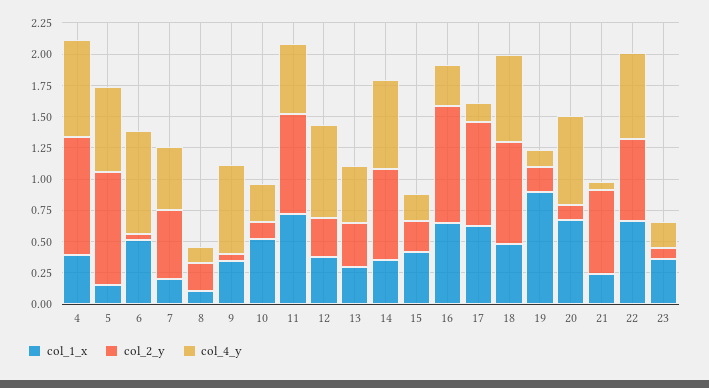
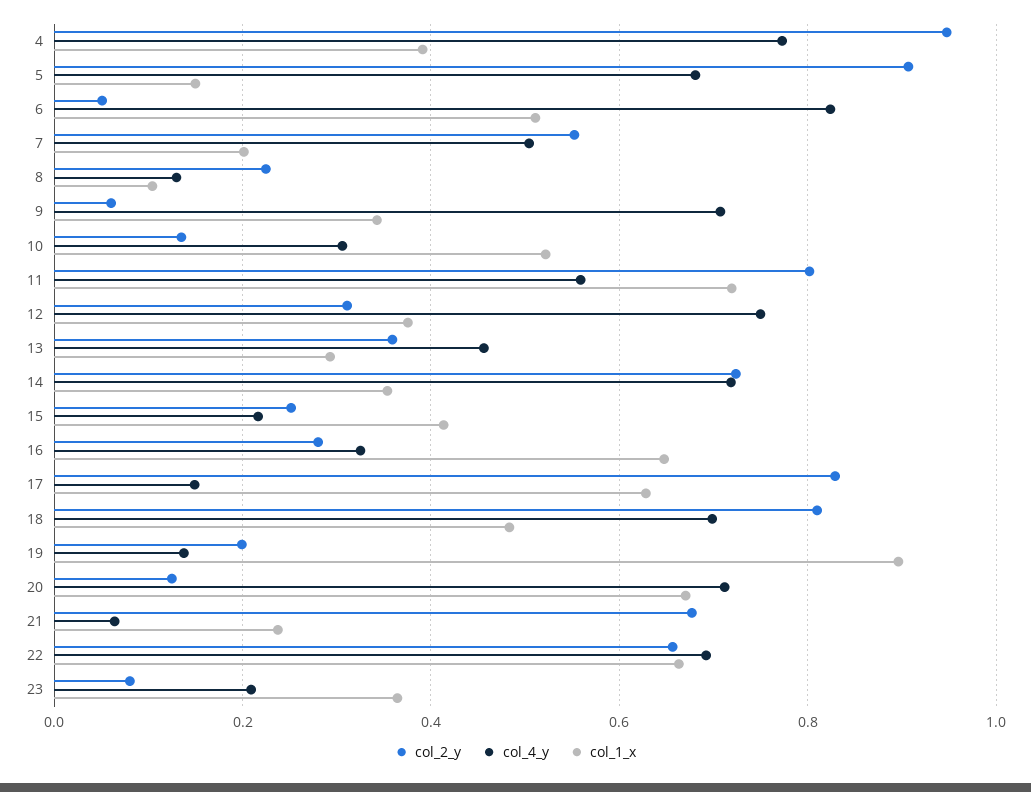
col_2_y, 16: 1 -> 0.28

